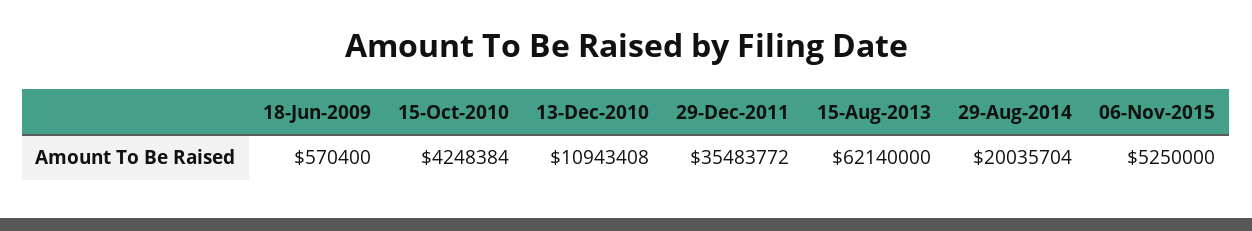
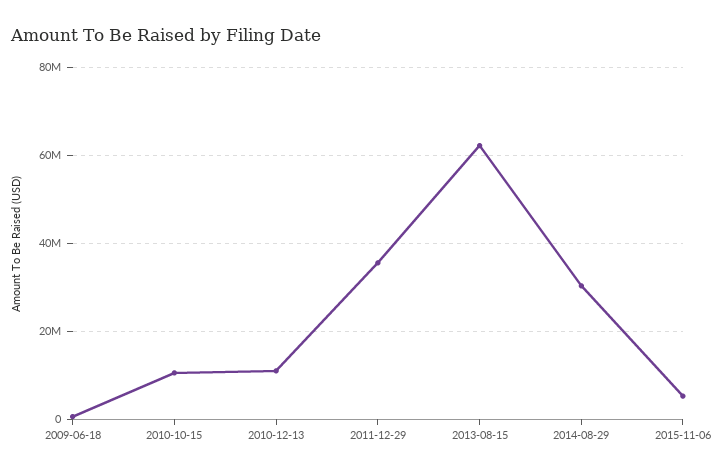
15-Oct-2010: 4248384 -> 10000000
29-Aug-2014: 20035704 -> 30000000

